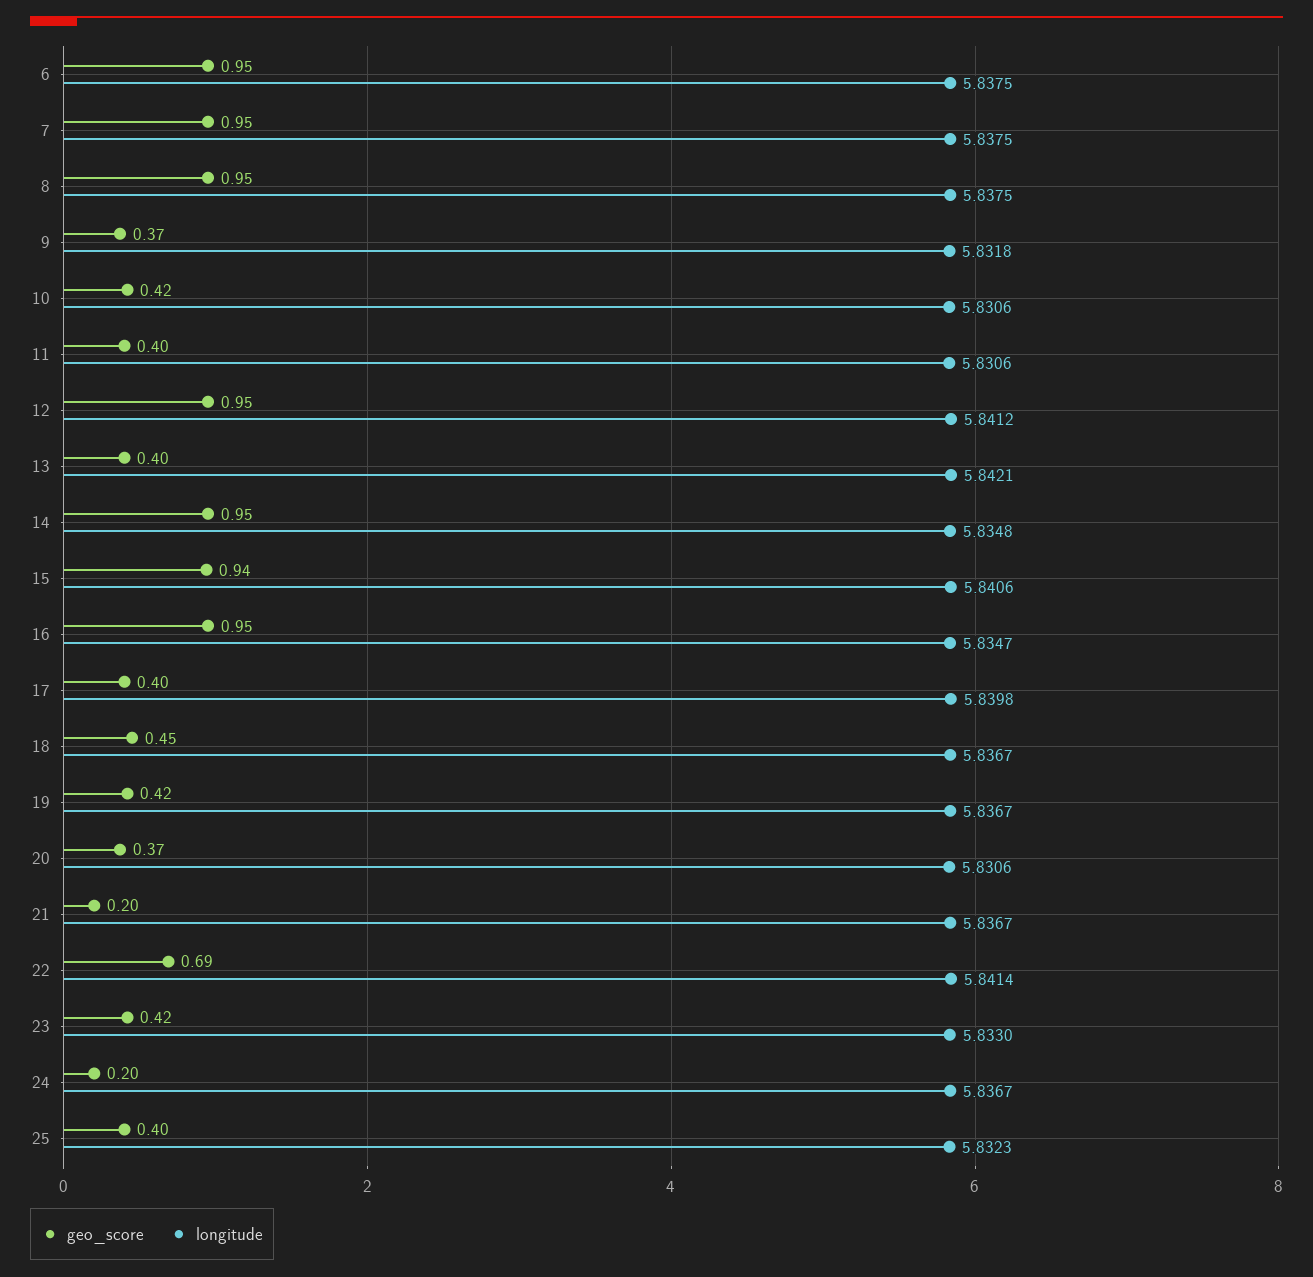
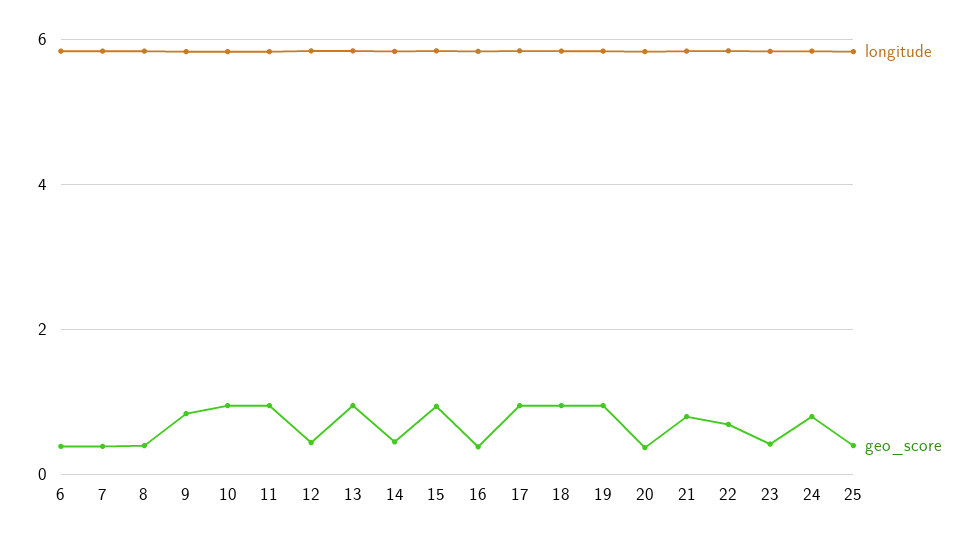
geo_score, 6: 0.95 -> 0.4
geo_score, 7: 0.95 -> 0.4
geo_score, 8: 0.95 -> 0.4
geo_score, 9: 0.37 -> 0.8
geo_score, 10: 0.42 -> 1
geo_score, 11: 0.4 -> 1
geo_score, 12: 0.95 -> 0.4
geo_score, 13: 0.4 -> 1
geo_score, 14: 0.95 -> 0.4
geo_score, 16: 0.95 -> 0.4
geo_score, 17: 0.4 -> 1
geo_score, 18: 0.45 -> 1
geo_score, 19: 0.42 -> 1
geo_score, 21: 0.2 -> 0.8
geo_score, 24: 0.2 -> 0.8

